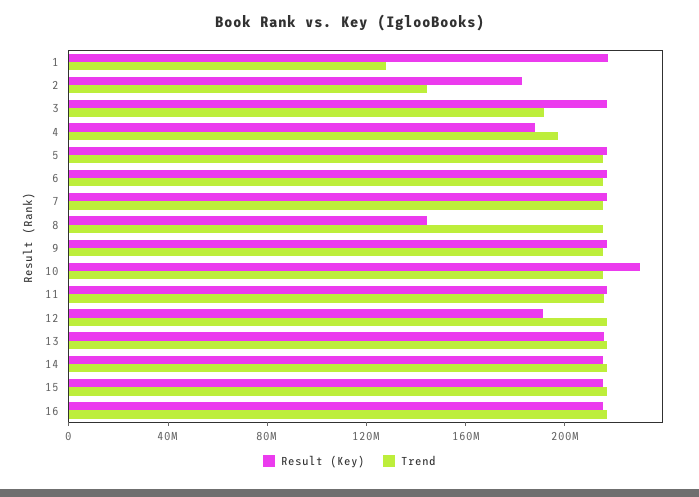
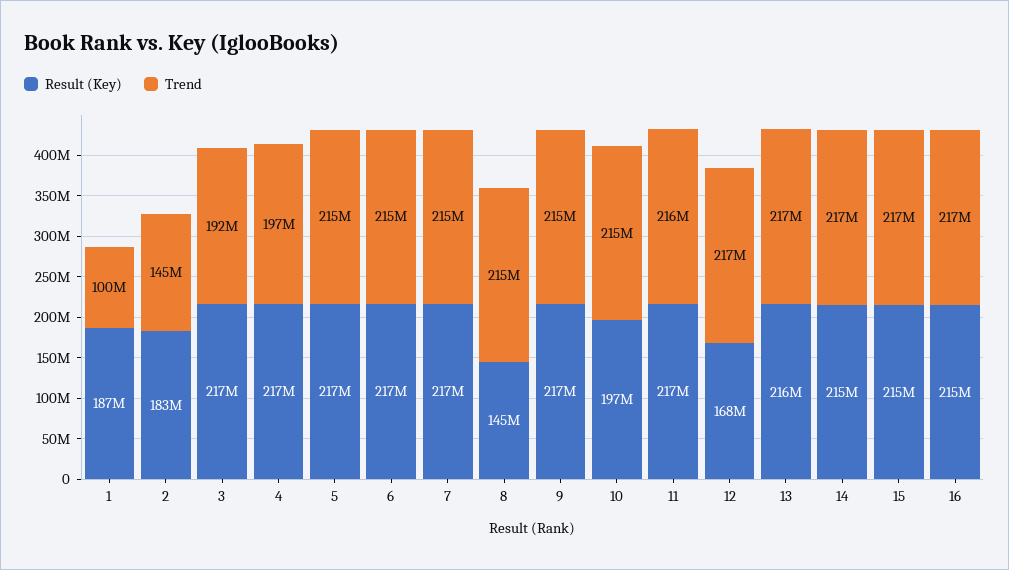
Result (Key), 1: 220000000 -> 187000000
Trend, 1: 130000000 -> 100000000
Result (Key), 4: 190000000 -> 217000000
Result (Key), 10: 230000000 -> 197000000
Result (Key), 12: 190000000 -> 168000000

